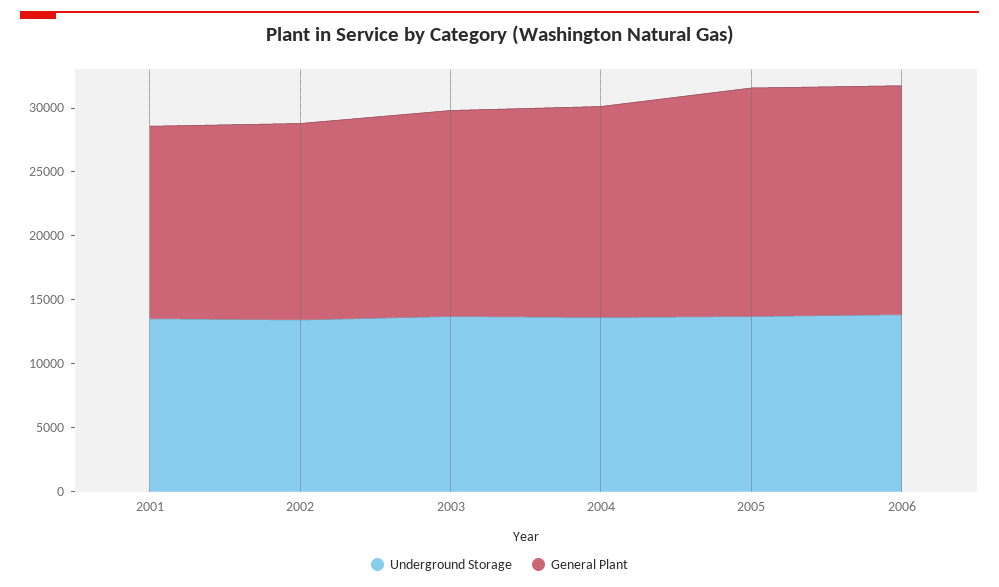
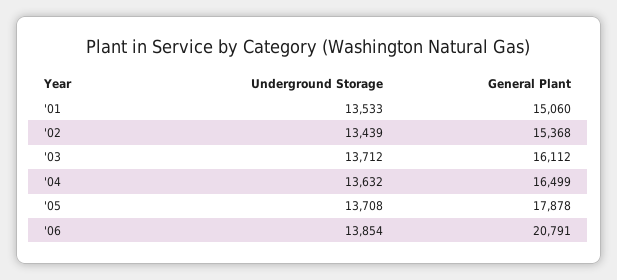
General Plant, 2006: 18000 -> 20791

